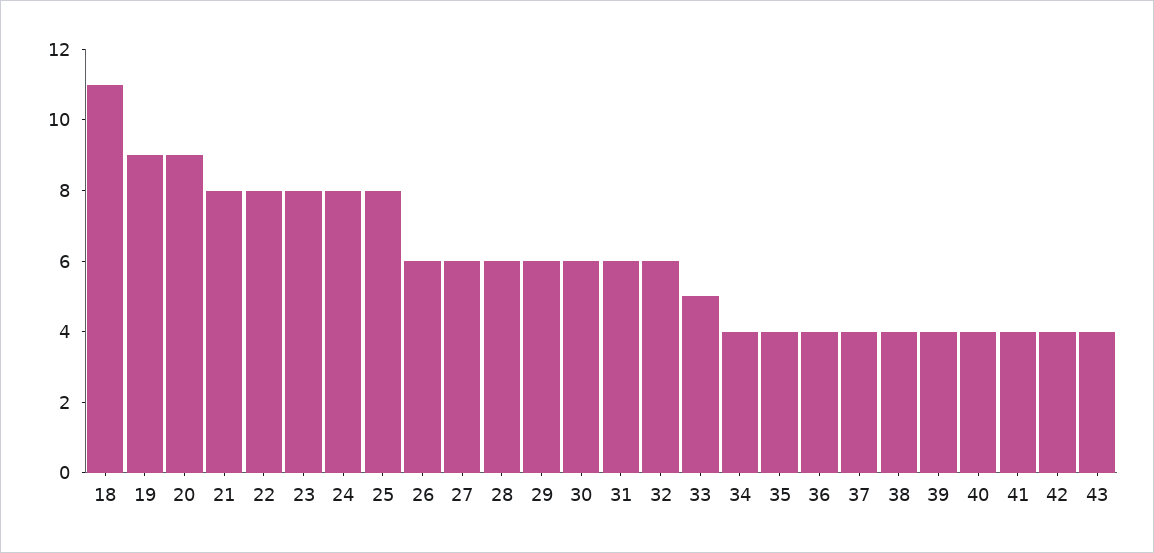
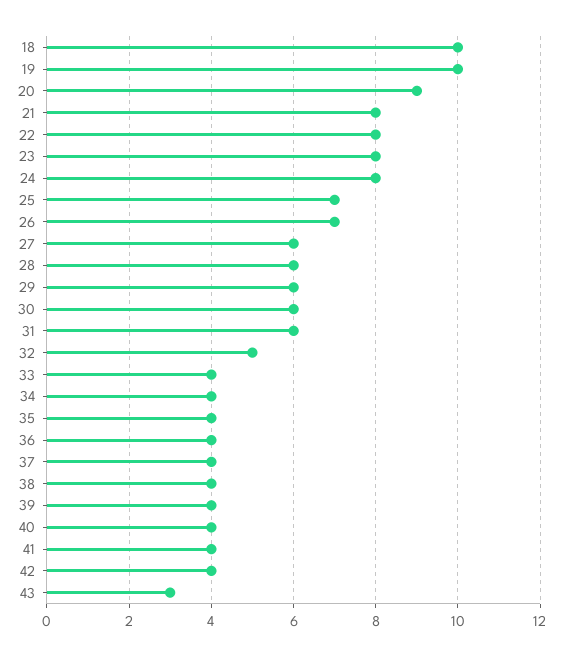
18: 11 -> 10
19: 9 -> 10
25: 8 -> 7
26: 6 -> 7
32: 6 -> 5
33: 5 -> 4
43: 4 -> 3

